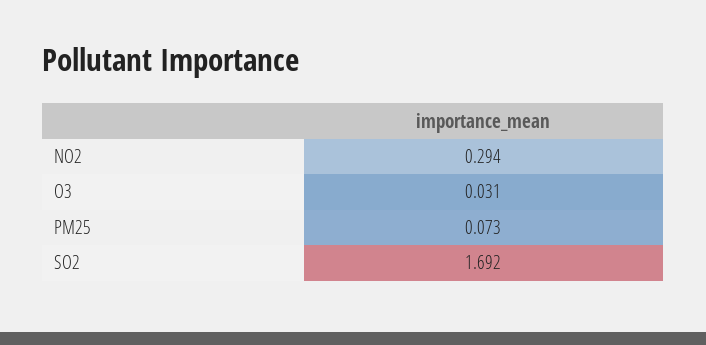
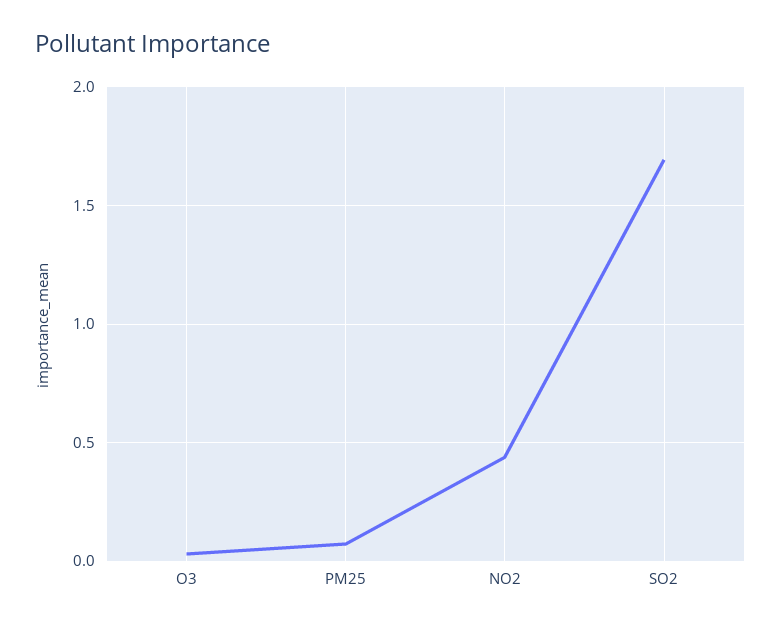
NO2: 0.294 -> 0.45

